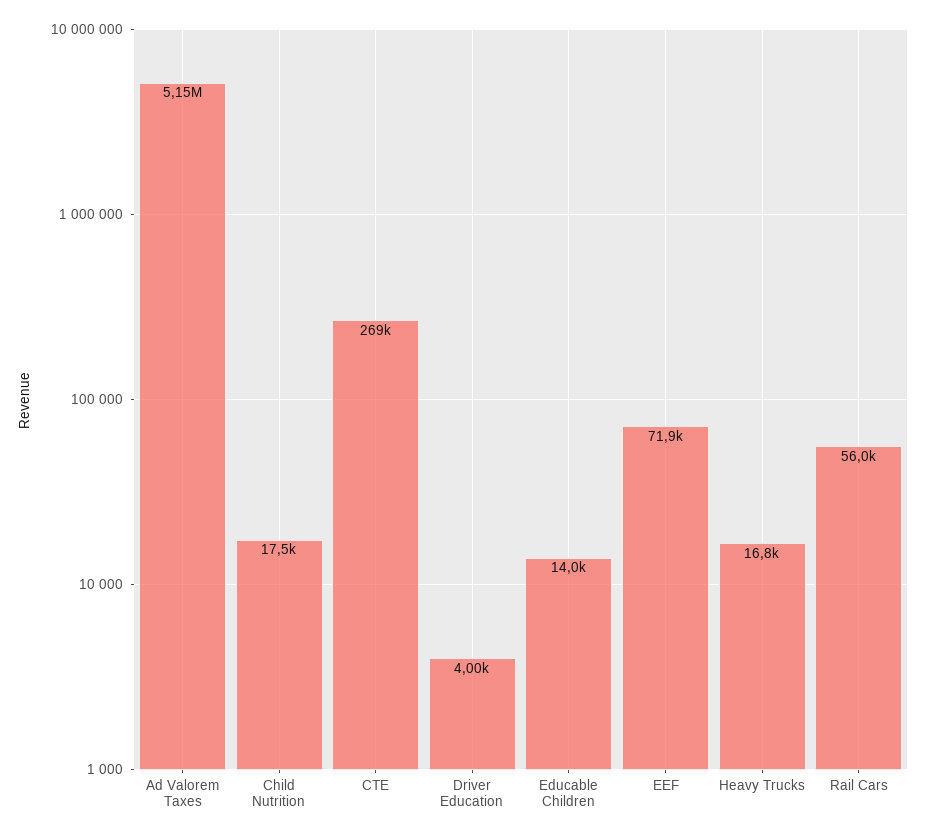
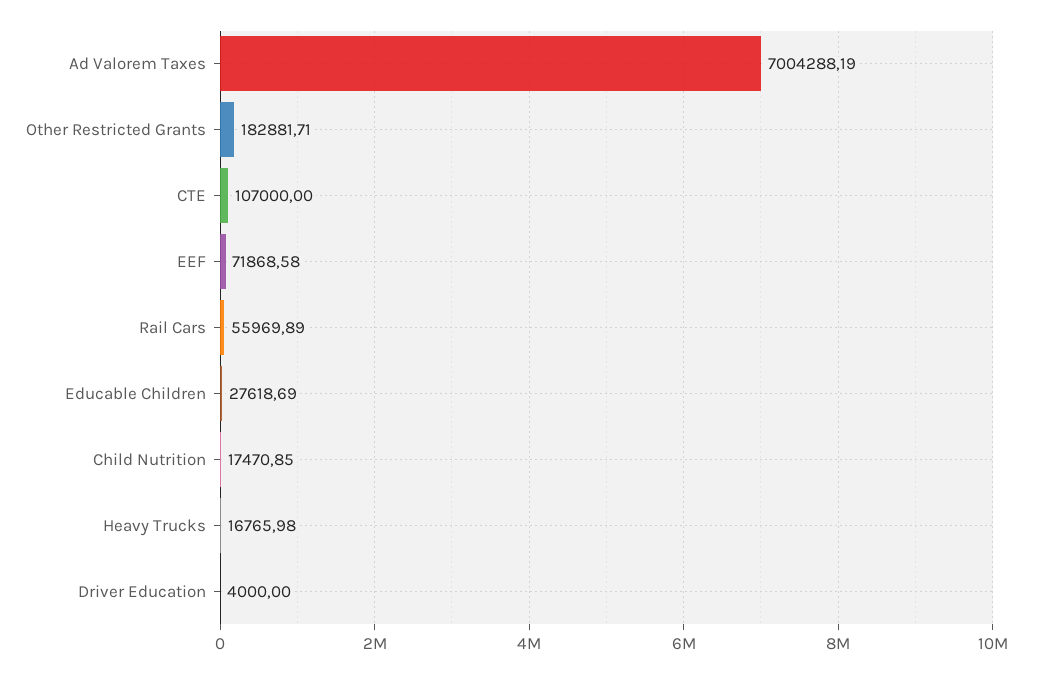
Ad Valorem Taxes: 5150000 -> 7004288.19
CTE: 269000 -> 107000
Educable Children: 14000 -> 27618.69
Other Restricted Grants: none -> 182881.71

